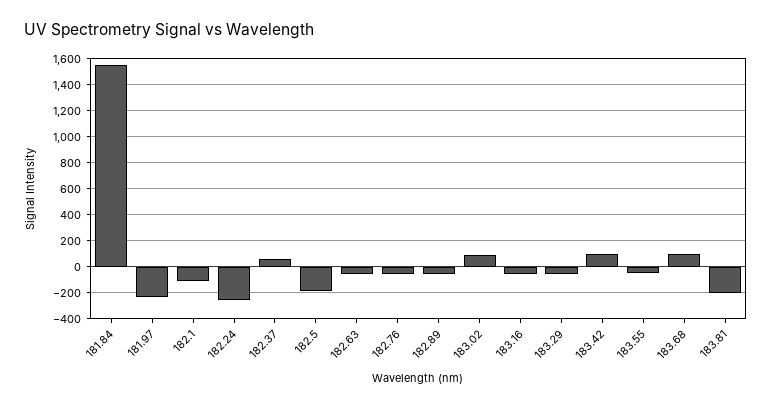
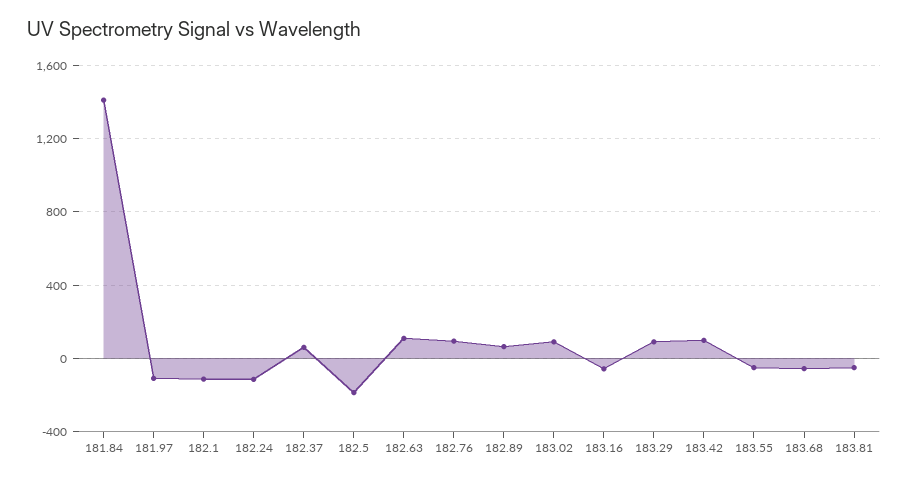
181.84: 1550 -> 1400
181.97: -250 -> -100
182.24: -250 -> -100
182.63: -50 -> 100
182.76: -50 -> 100
182.89: -50 -> 50
183.29: -50 -> 100
183.68: 100 -> -50
183.81: -200 -> -50

